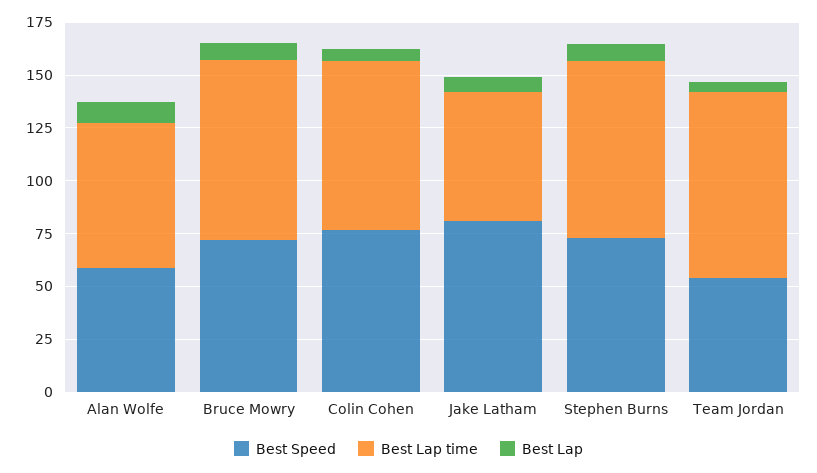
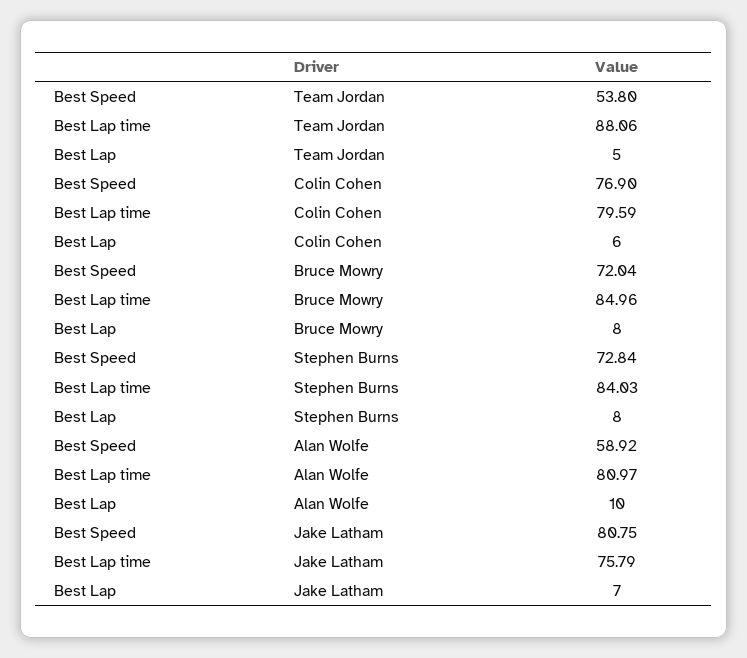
Best Lap time, Alan Wolfe: 70 -> 80.97
Best Lap time, Jake Latham: 60 -> 75.79

